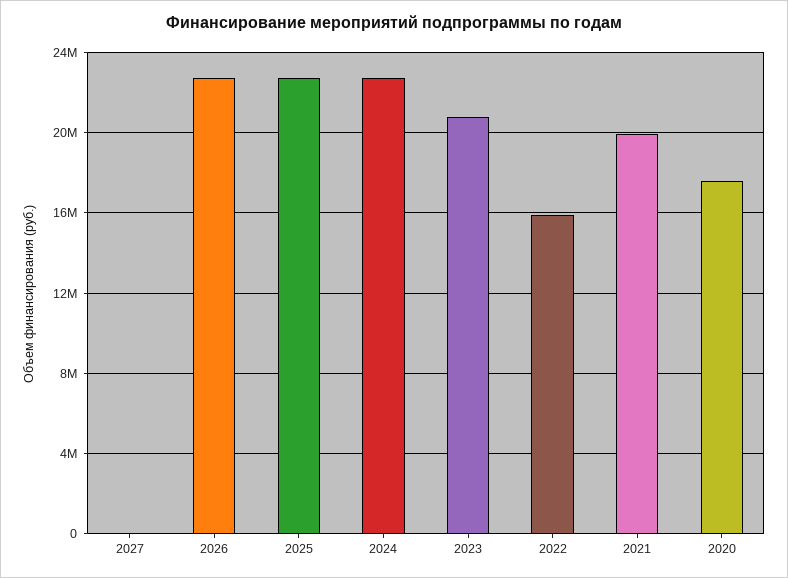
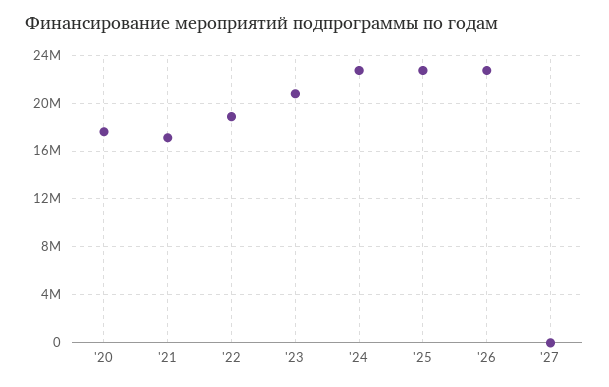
2022: 16000000 -> 19000000
2021: 20000000 -> 17000000

